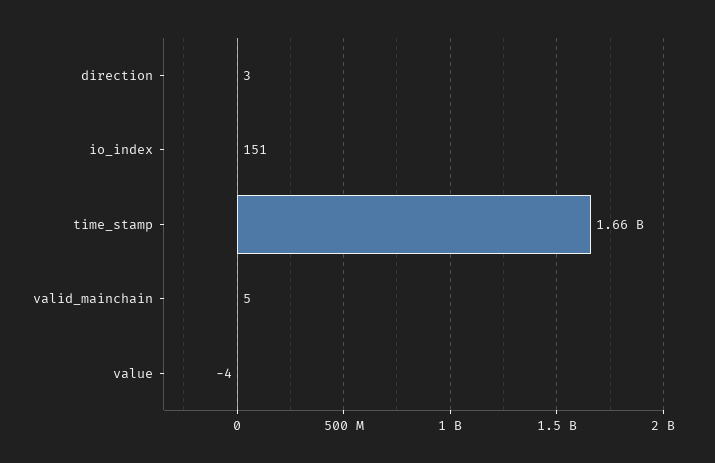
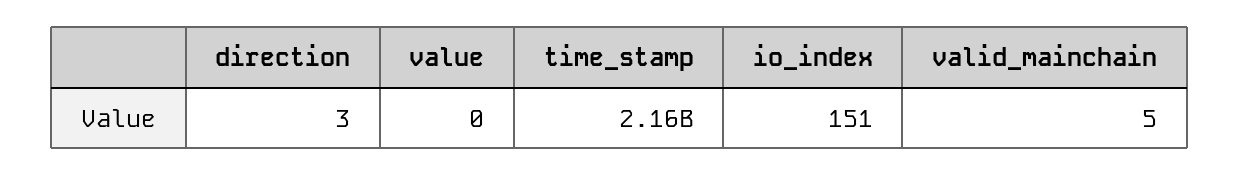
time_stamp: 1660000000 -> 2160000000
value: -4 -> 0

